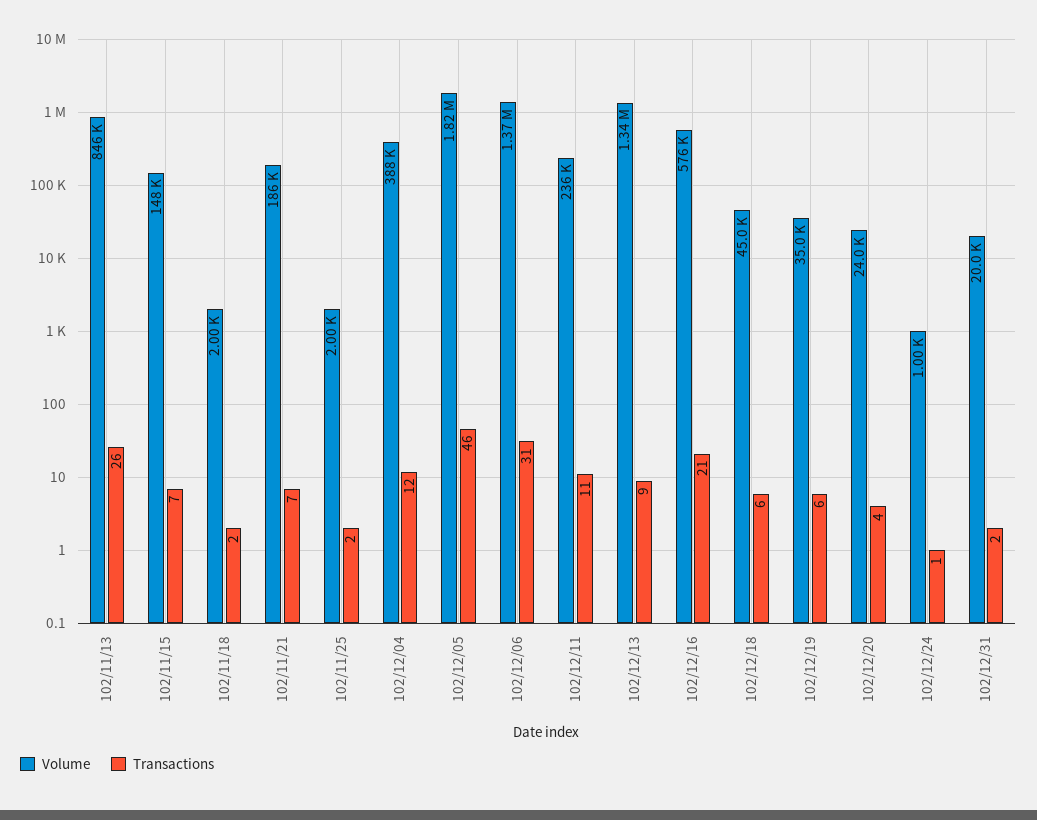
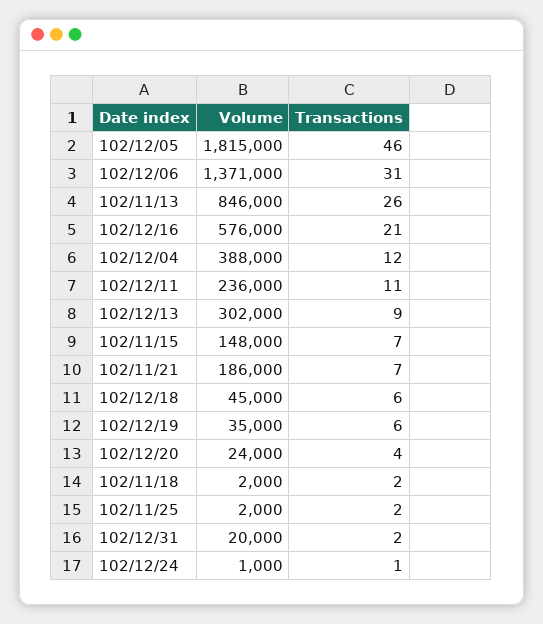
Volume, 102/12/13: 1340000 -> 302000

